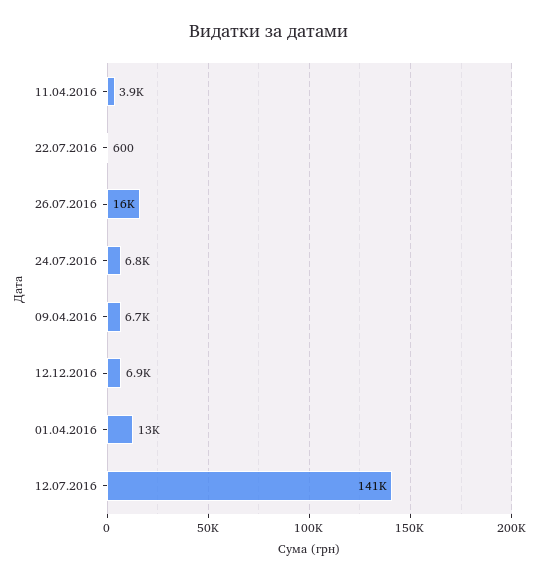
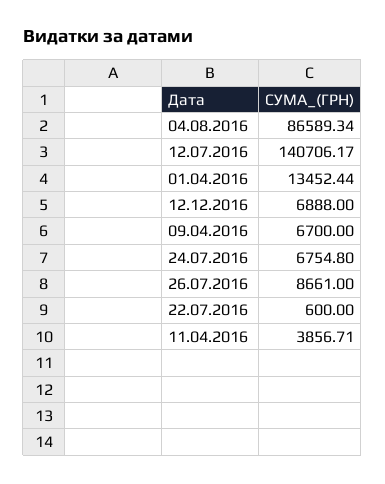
26.07.2016: 16000 -> 8661
04.08.2016: none -> 86589.34

